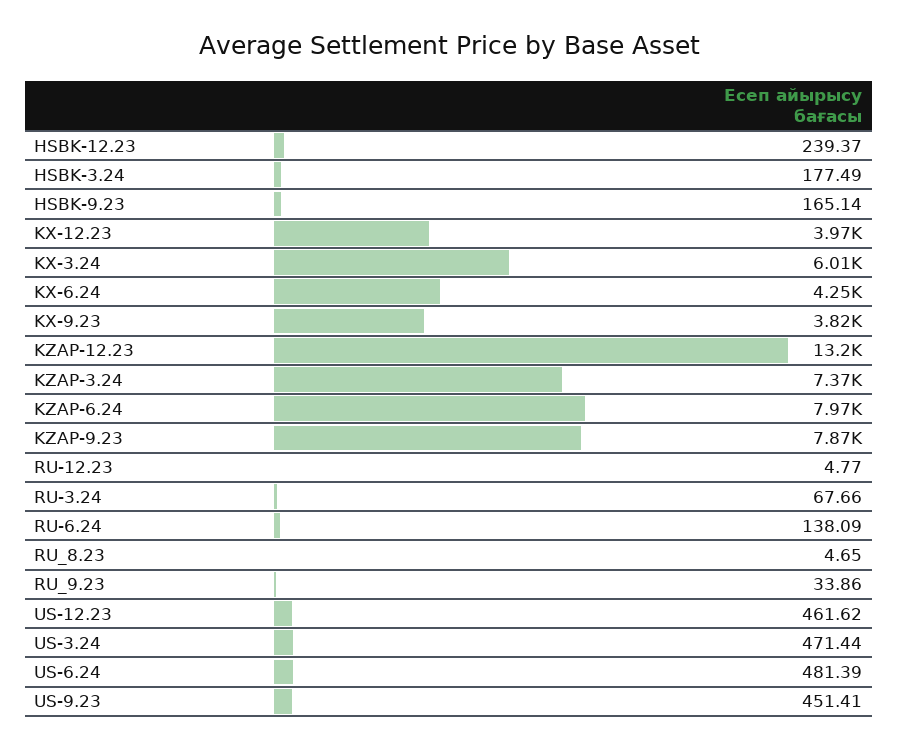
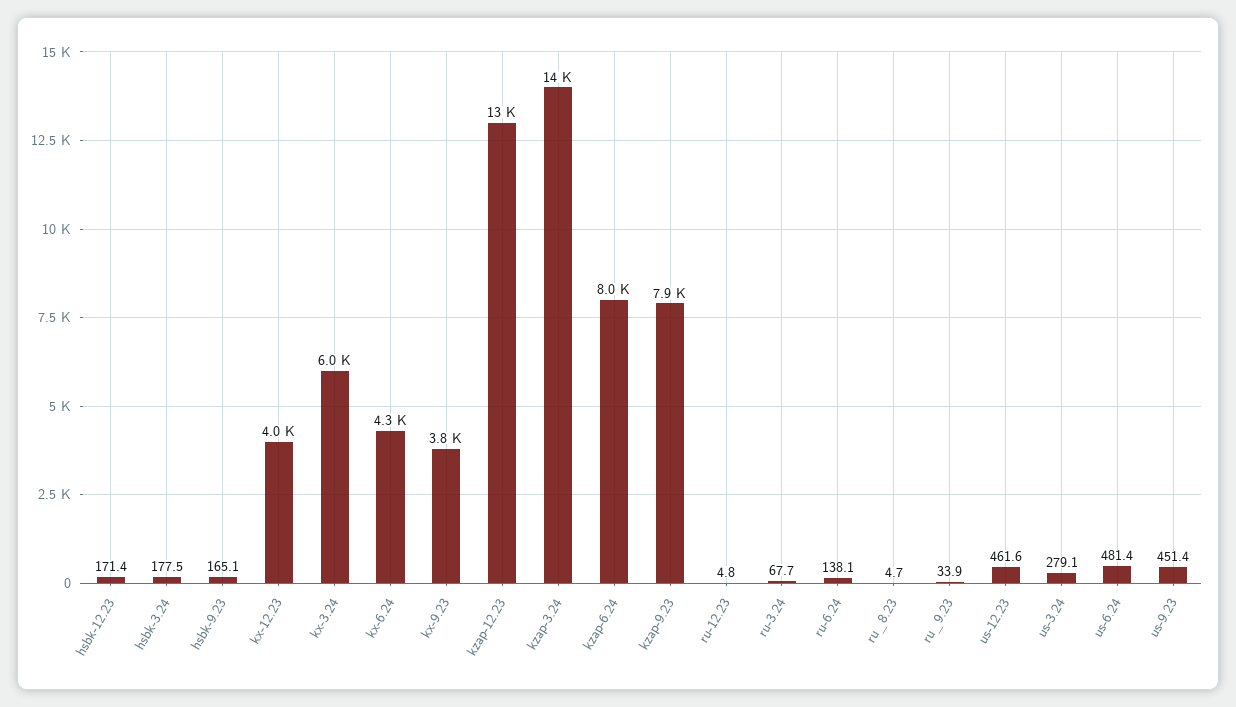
HSBK-12.23: 239.37 -> 171.4
KZAP-3.24: 7370 -> 14000
US-3.24: 471.44 -> 279.1

